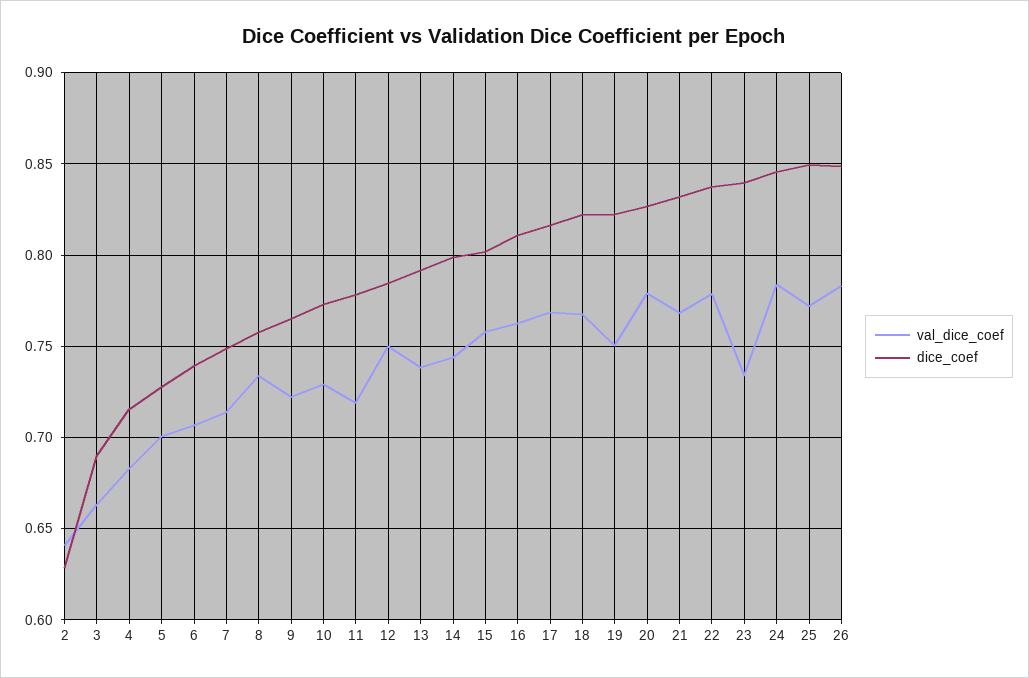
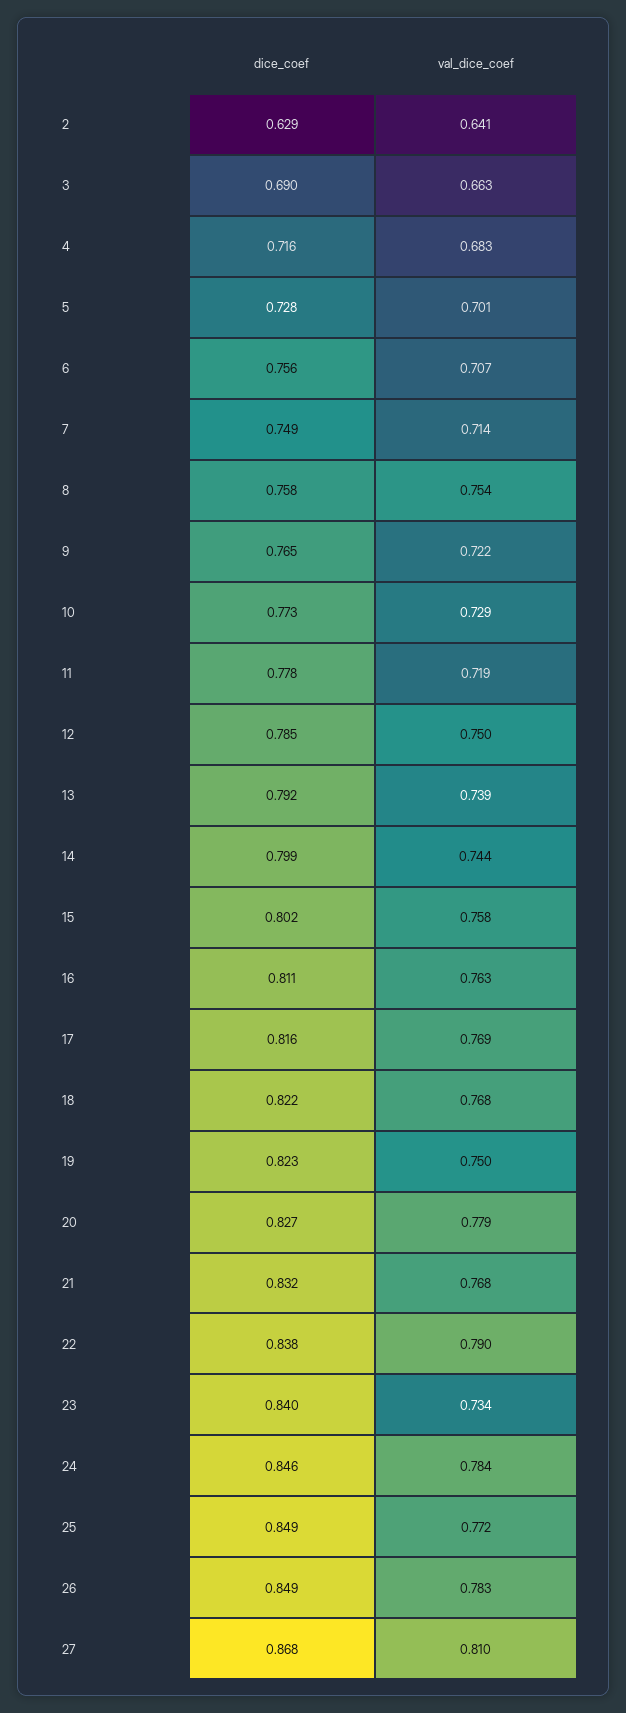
dice_coef, 6: 0.74 -> 0.756
val_dice_coef, 8: 0.735 -> 0.754
val_dice_coef, 22: 0.78 -> 0.79
dice_coef, 27: none -> 0.868
val_dice_coef, 27: none -> 0.81

